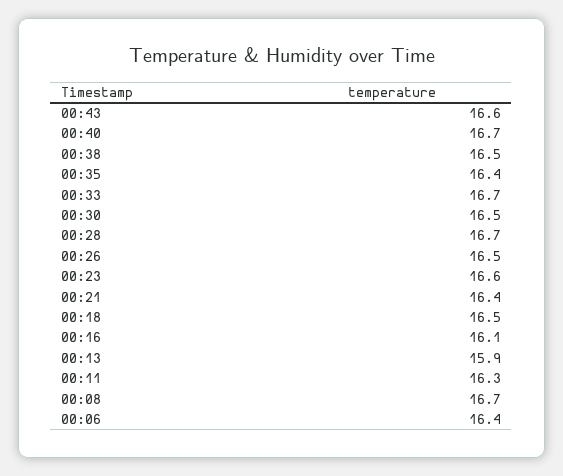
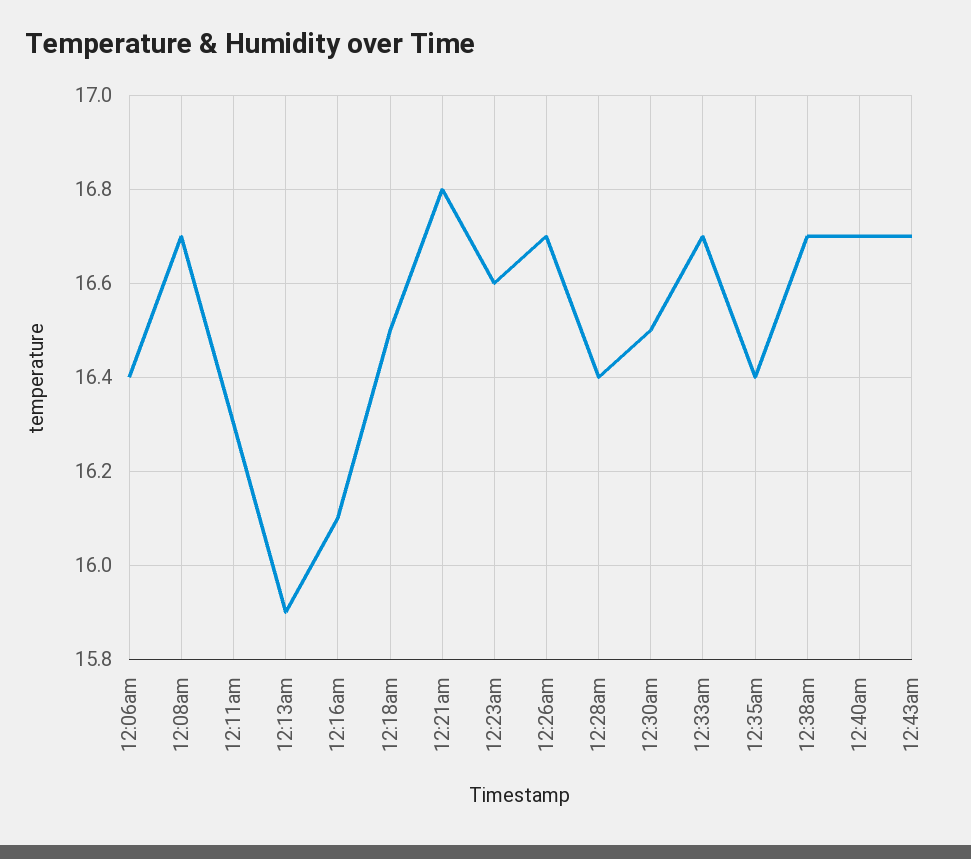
00:43: 16.6 -> 16.7
00:38: 16.5 -> 16.7
00:28: 16.7 -> 16.4
00:26: 16.5 -> 16.7
00:21: 16.4 -> 16.8

